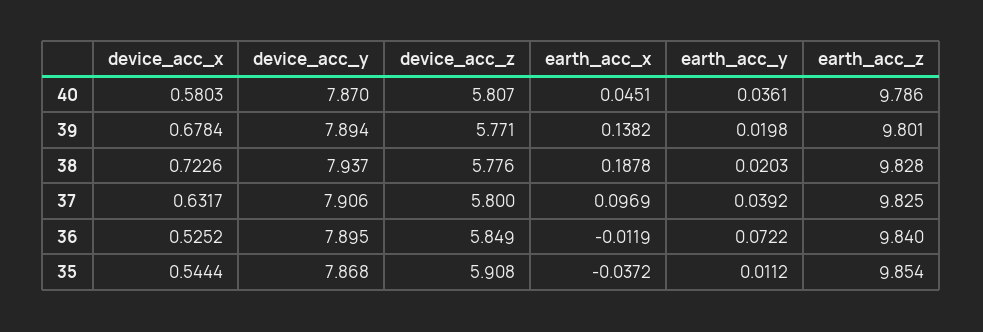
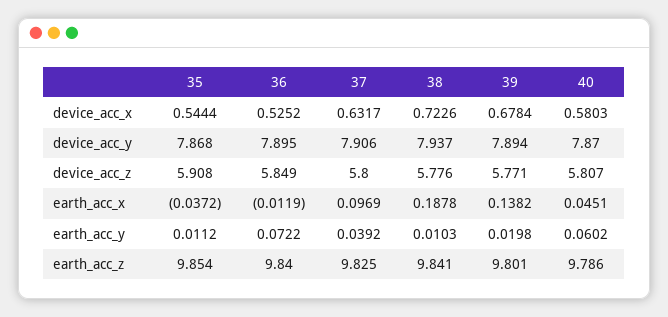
earth_acc_y, 40: 0.0361 -> 0.0602
earth_acc_y, 38: 0.0203 -> 0.0103
earth_acc_z, 38: 9.828 -> 9.841

